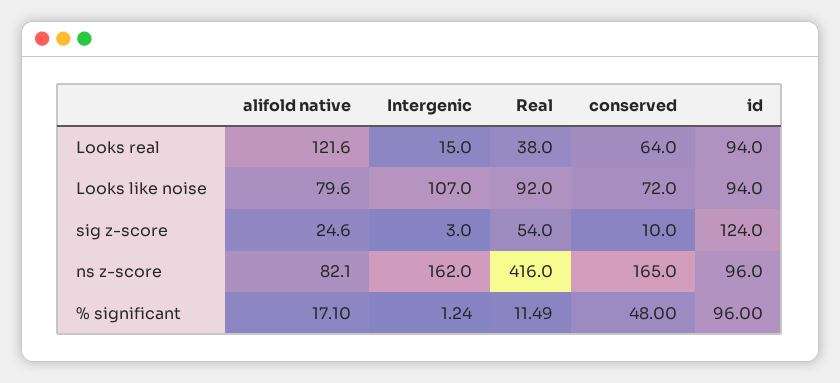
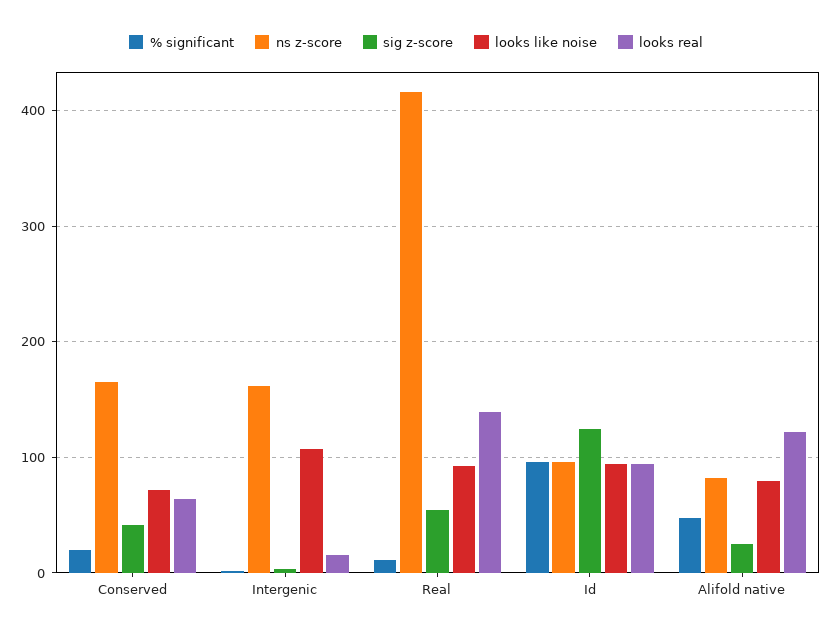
Looks real, Real: 38 -> 140
sig z-score, conserved: 10 -> 40
% significant, alifold native: 17.1 -> 50
% significant, conserved: 48 -> 20

